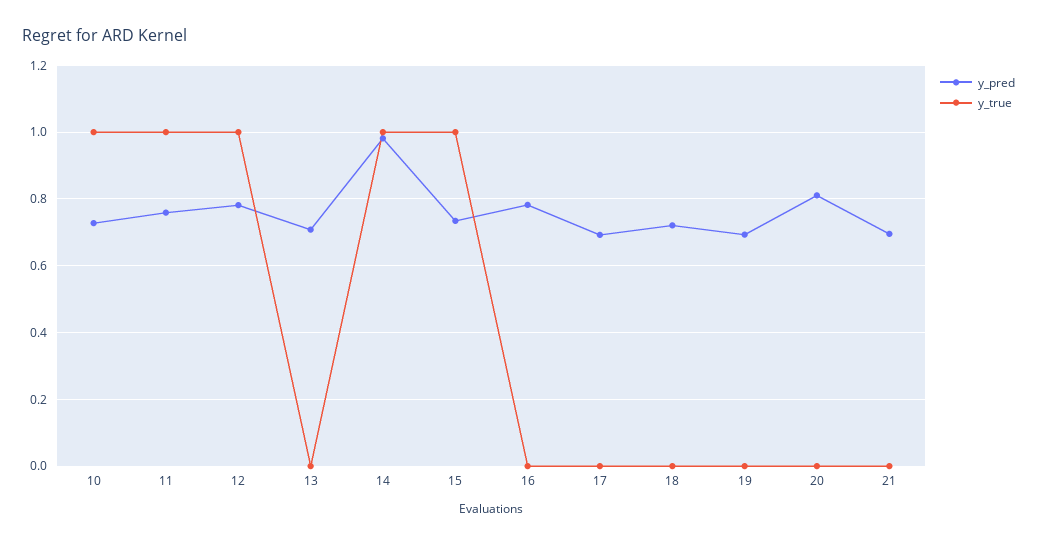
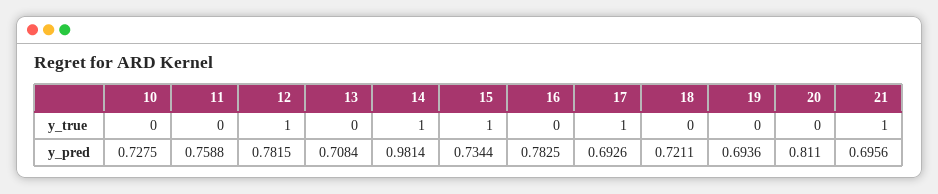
y_true, 10: 1 -> 0
y_true, 11: 1 -> 0
y_true, 17: 0 -> 1
y_true, 21: 0 -> 1

